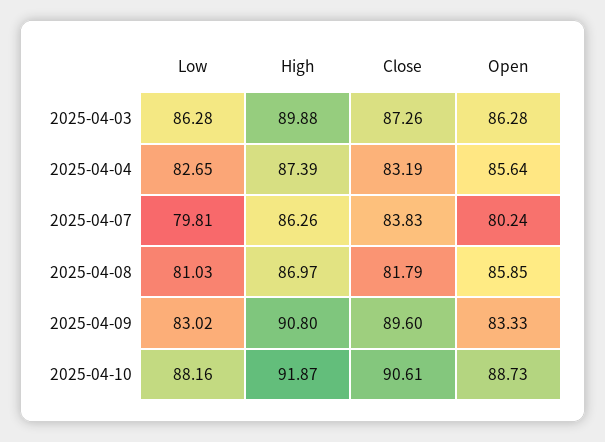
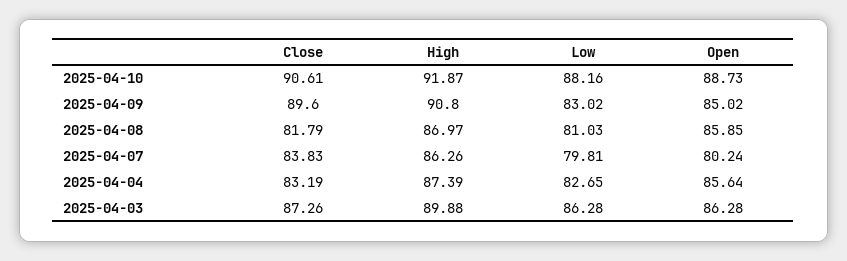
Open, 2025-04-09: 83.33 -> 85.02

